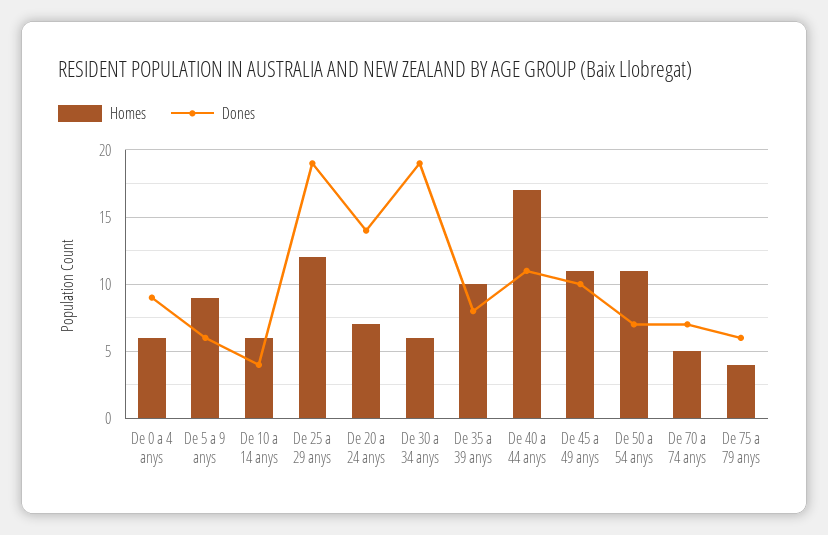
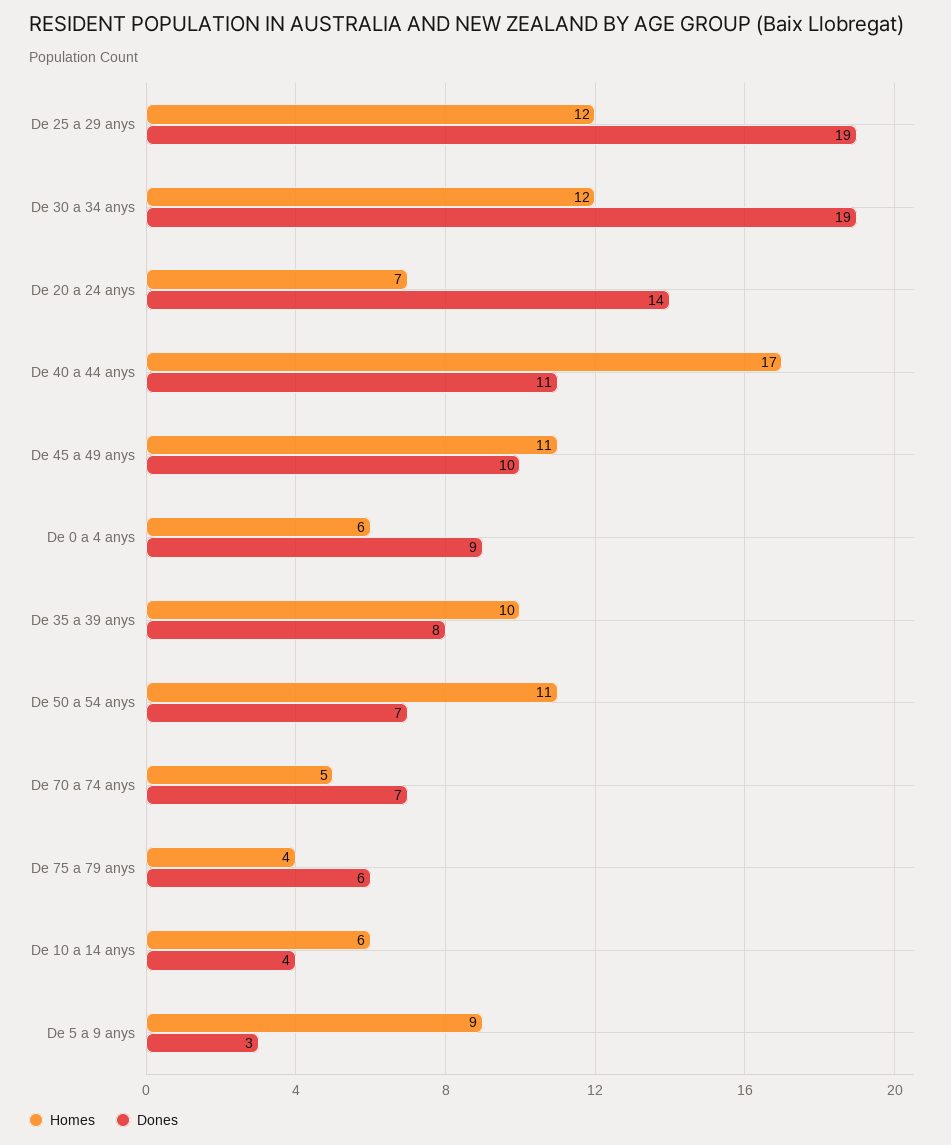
Dones, De 5 a 9 anys: 6 -> 3
Homes, De 30 a 34 anys: 6 -> 12

